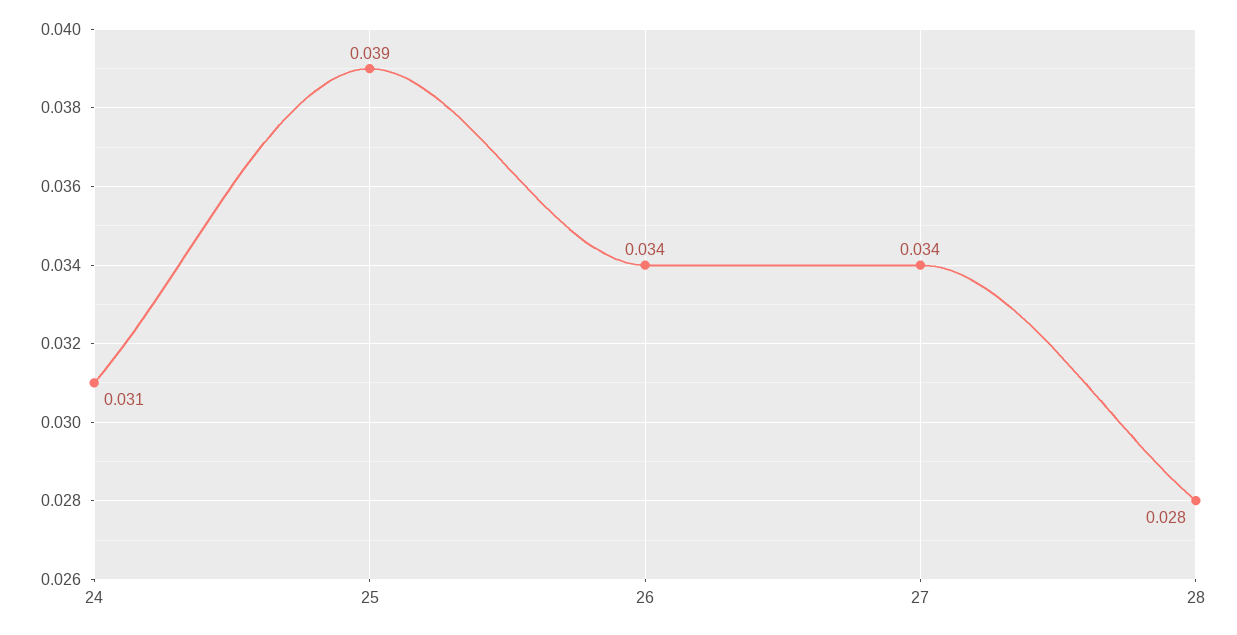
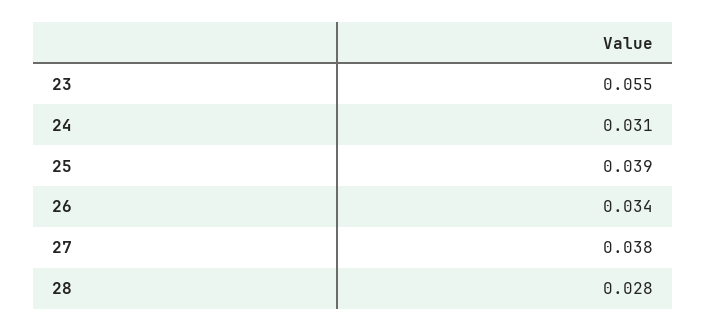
27: 0.034 -> 0.038
23: none -> 0.055

